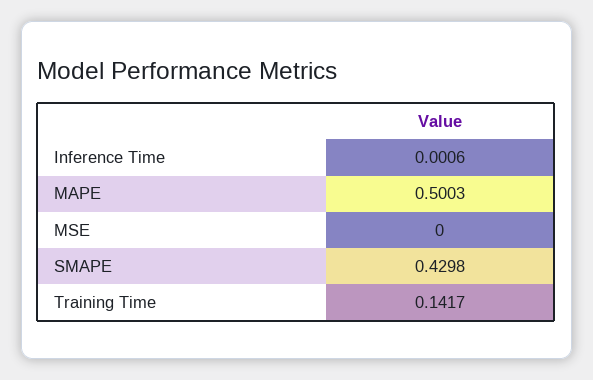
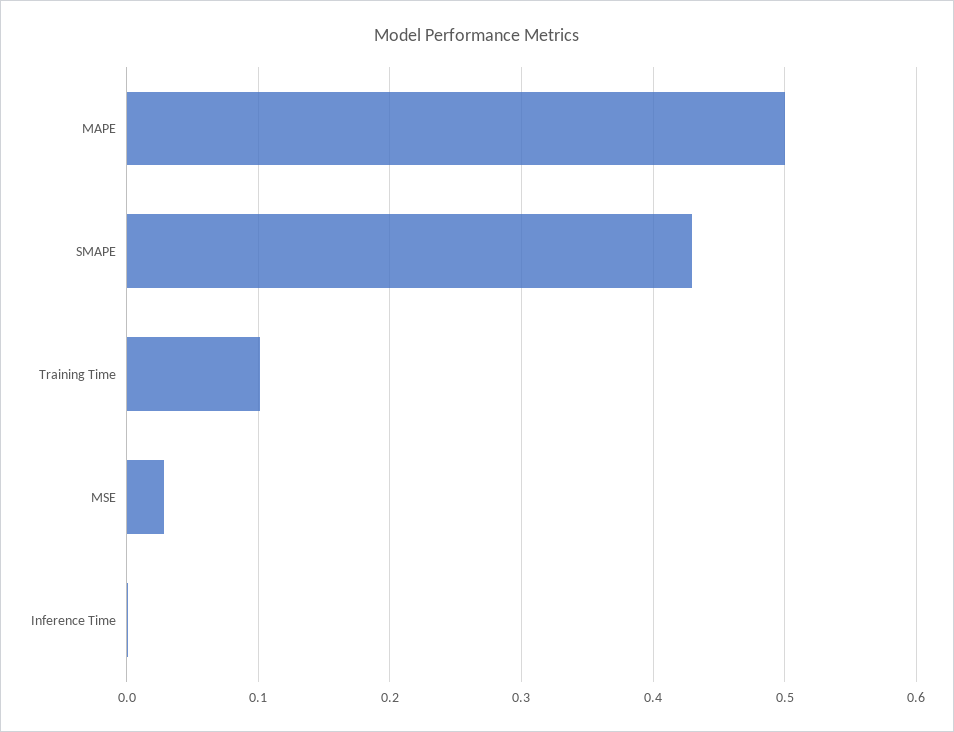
MSE: 0 -> 0.03
Training Time: 0.1417 -> 0.1

